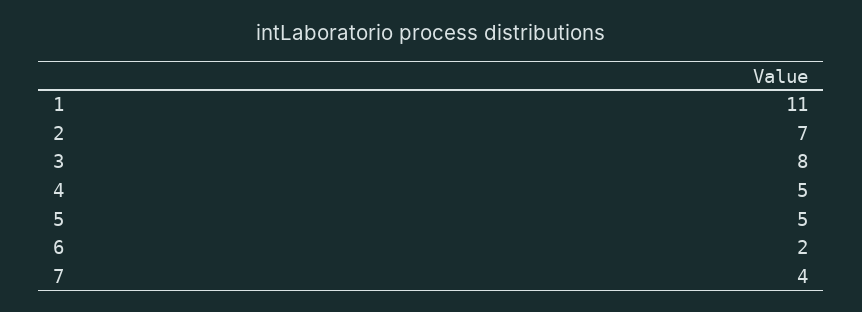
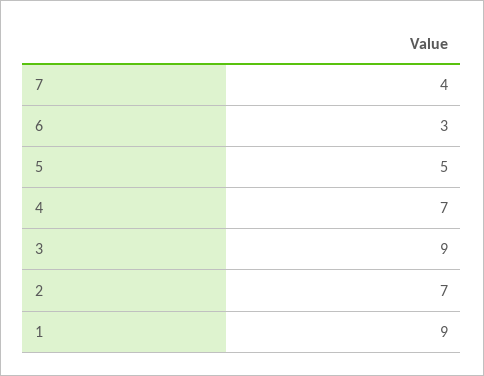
1: 11 -> 9
3: 8 -> 9
4: 5 -> 7
6: 2 -> 3

